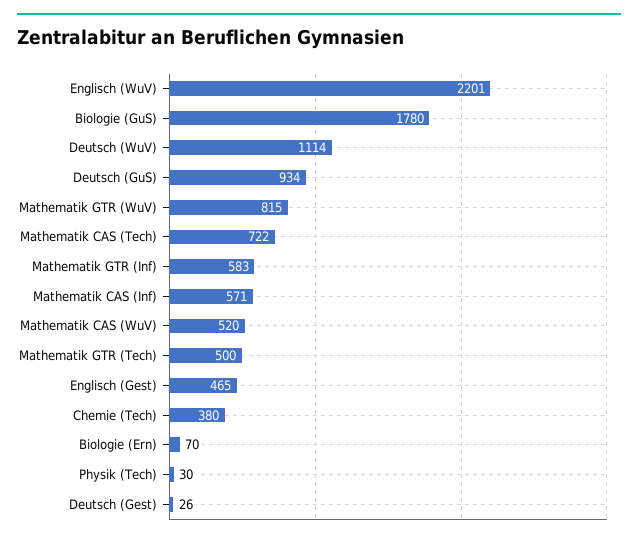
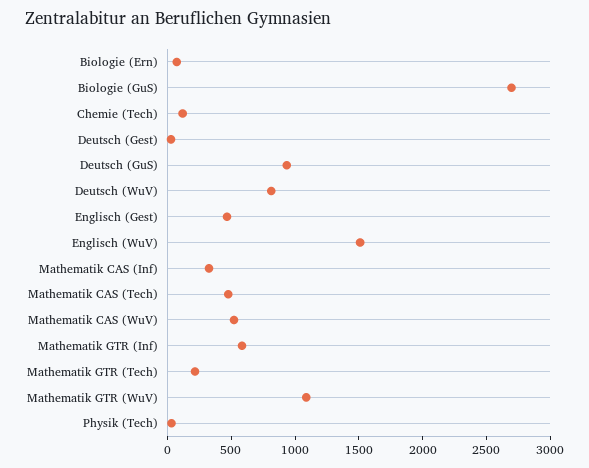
Englisch (WuV): 2201 -> 1500
Biologie (GuS): 1780 -> 2700
Deutsch (WuV): 1114 -> 800
Mathematik GTR (WuV): 815 -> 1100
Mathematik CAS (Tech): 722 -> 500
Mathematik CAS (Inf): 571 -> 300
Mathematik GTR (Tech): 500 -> 200
Chemie (Tech): 380 -> 100

